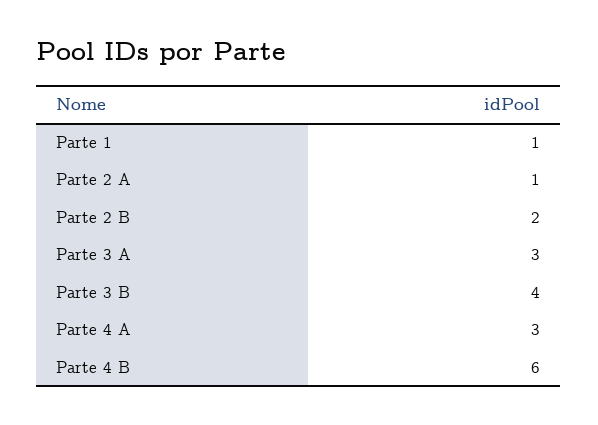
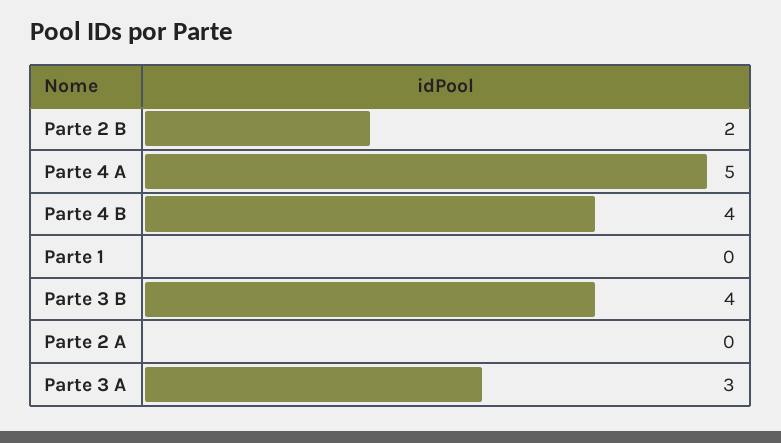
Parte 1: 1 -> 0
Parte 2 A: 1 -> 0
Parte 4 A: 3 -> 5
Parte 4 B: 6 -> 4

